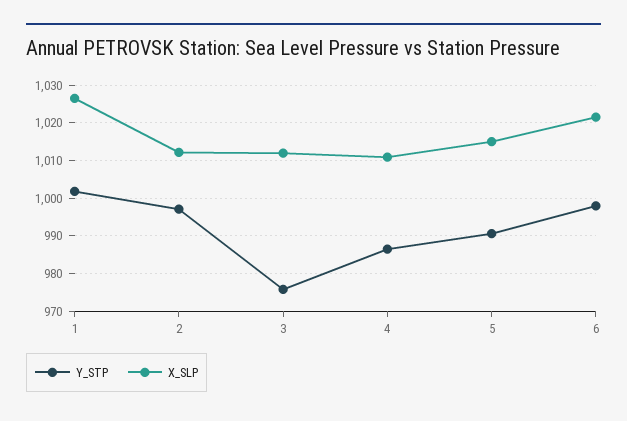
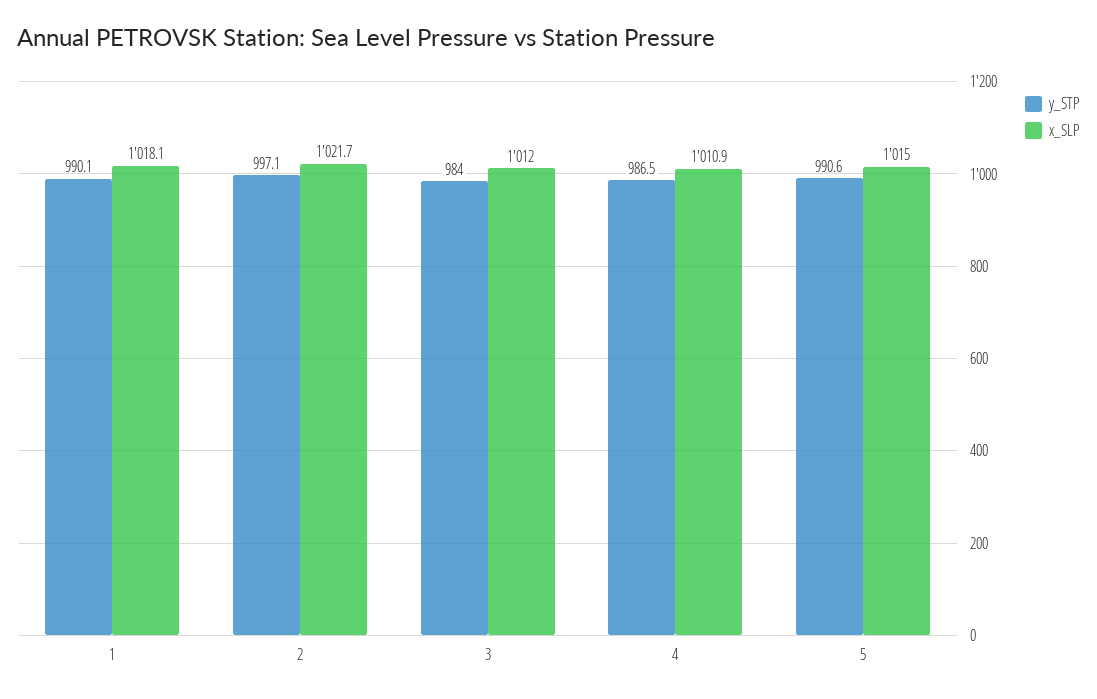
Y_STP, 1: 1002 -> 990.1
X_SLP, 1: 1026 -> 1018.1
X_SLP, 2: 1012 -> 1021.7
Y_STP, 3: 976 -> 984
Y_STP, 6: 998 -> none
X_SLP, 6: 1022 -> none

